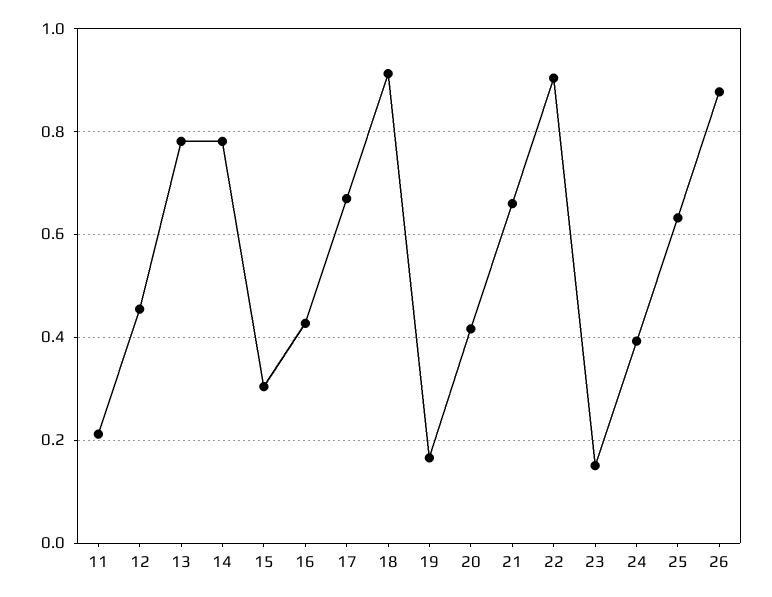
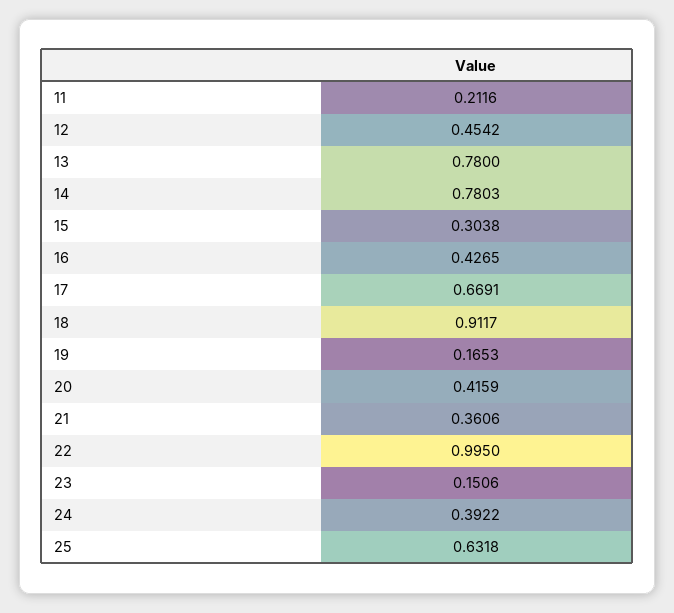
21: 0.66 -> 0.3606
22: 0.9 -> 0.995
26: 0.88 -> none

